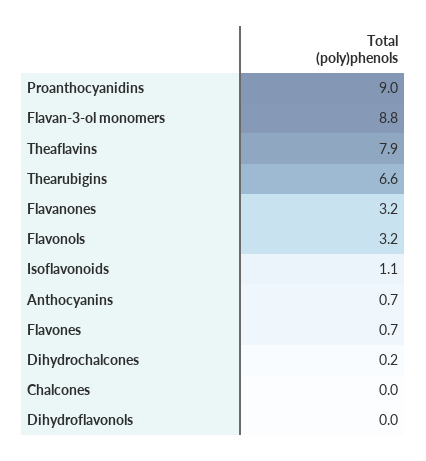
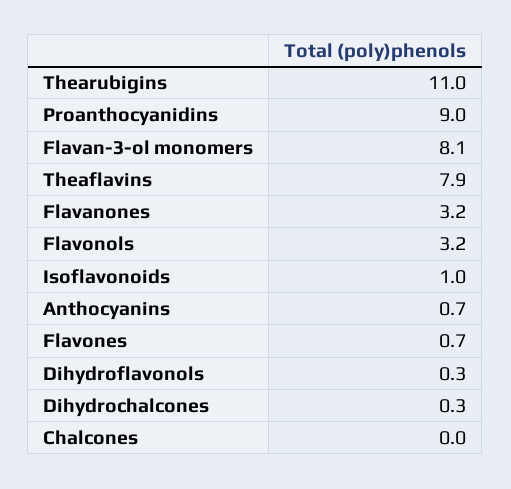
Flavan-3-ol monomers: 8.8 -> 8.1
Thearubigins: 6.6 -> 11
Isoflavonoids: 1.1 -> 1
Dihydrochalcones: 0.2 -> 0.3
Dihydroflavonols: 0 -> 0.3

